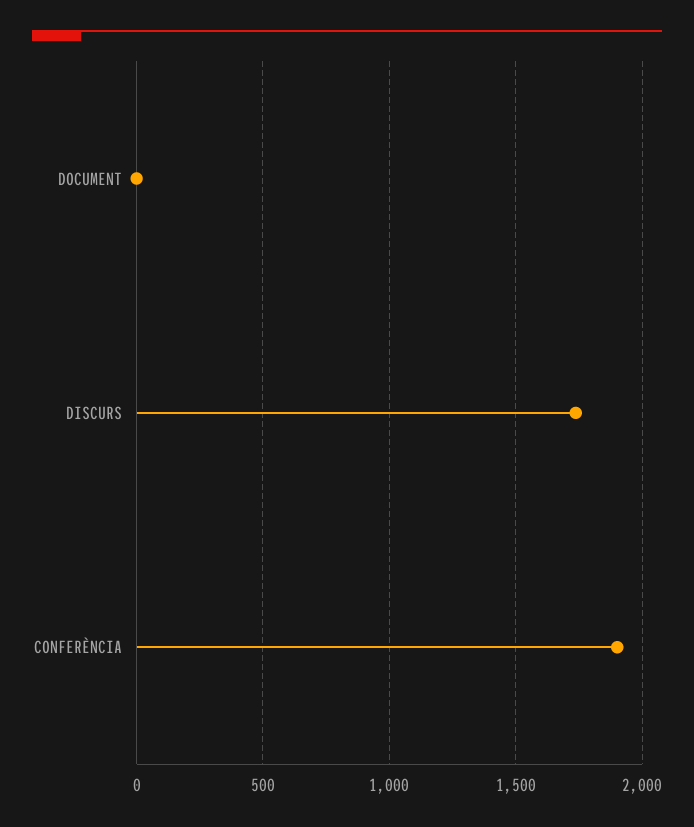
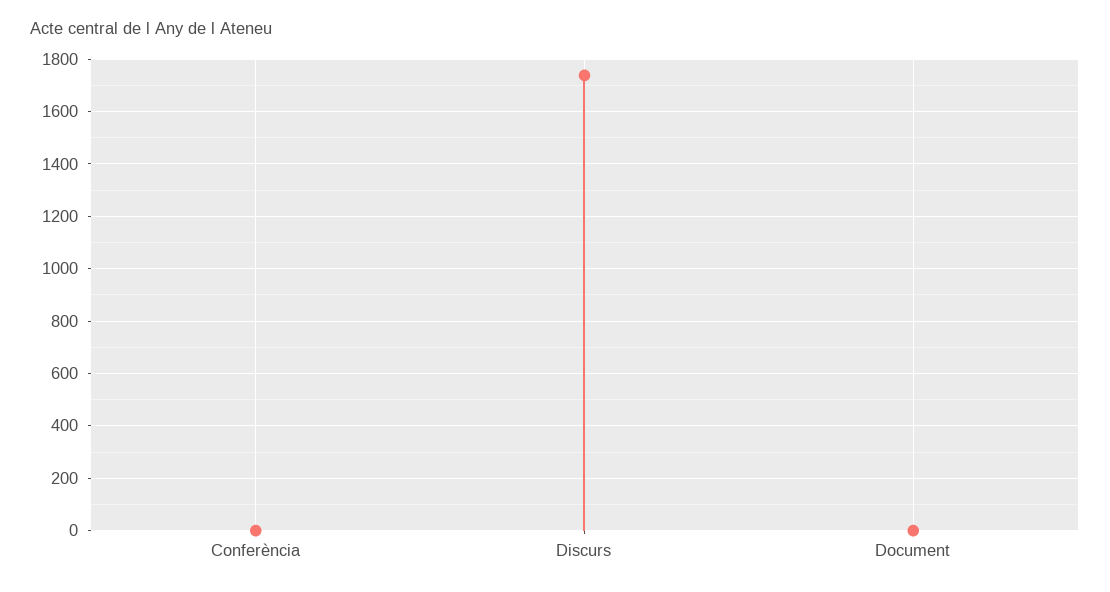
CONFERÈNCIA: 1900 -> 0

